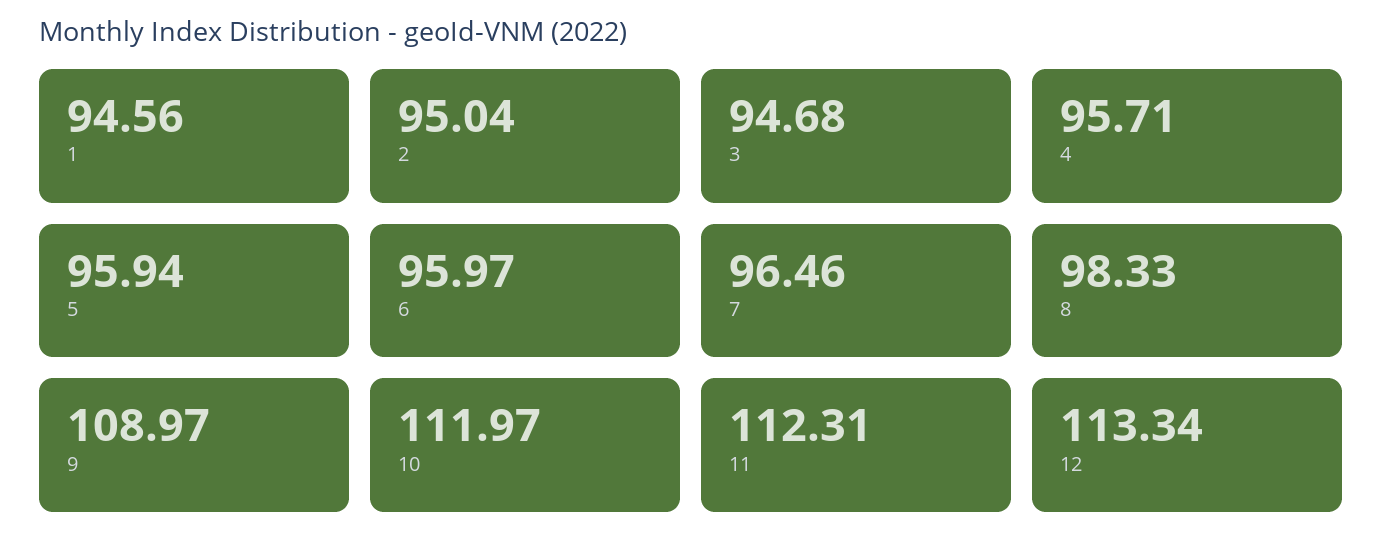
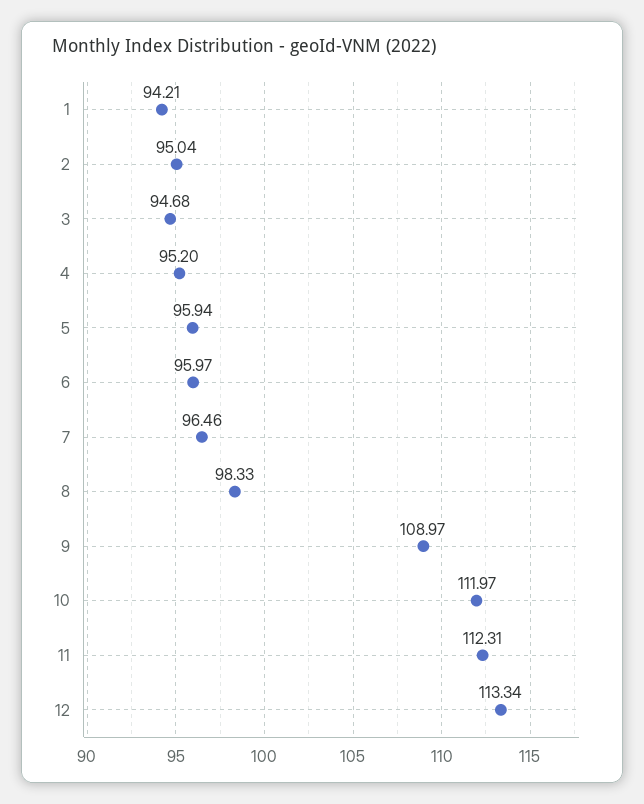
1: 94.56 -> 94.21
4: 95.71 -> 95.2

